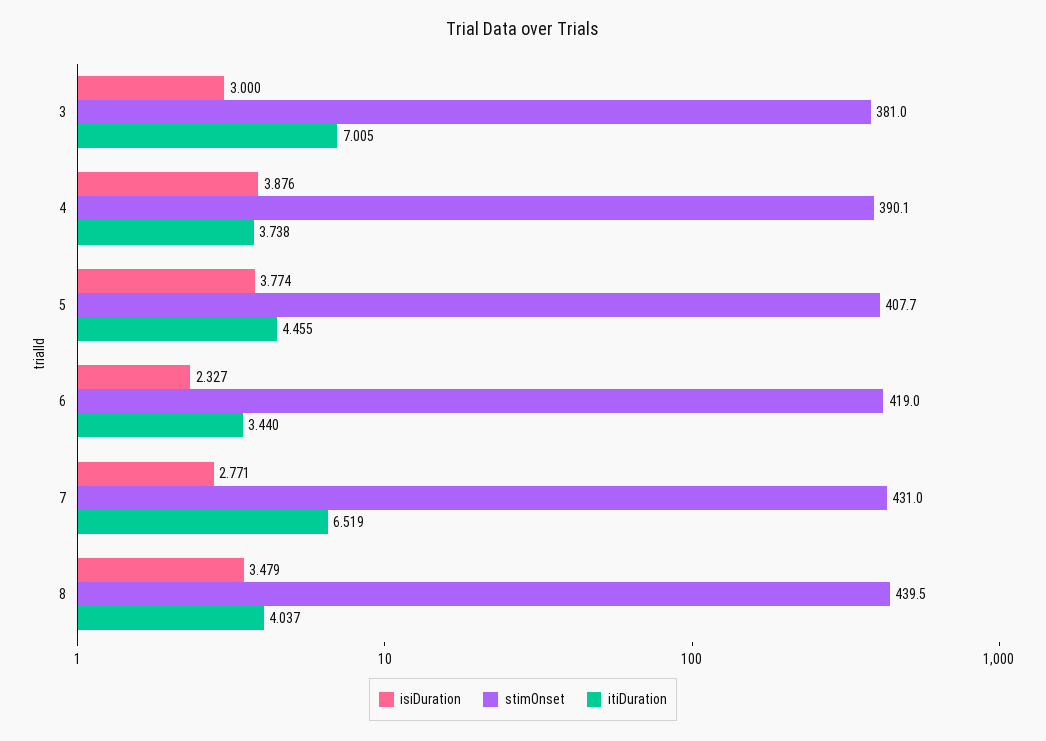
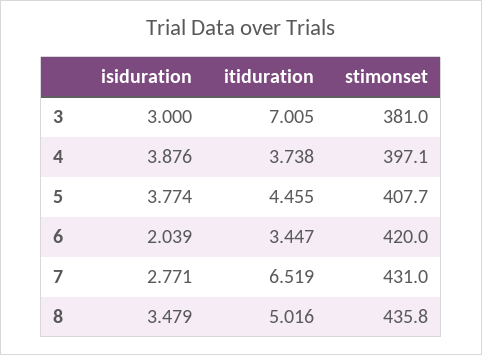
stimOnset, 4: 390.1 -> 397.1
isiDuration, 6: 2.327 -> 2.039
stimOnset, 6: 419 -> 420
itiDuration, 6: 3.44 -> 3.447
stimOnset, 8: 439.5 -> 435.8
itiDuration, 8: 4.037 -> 5.016

